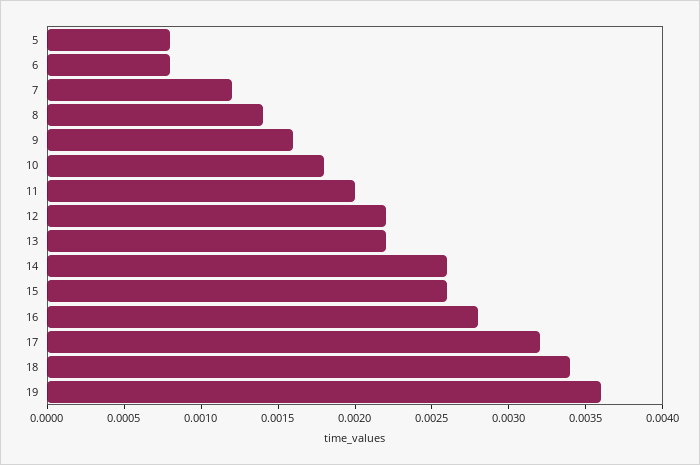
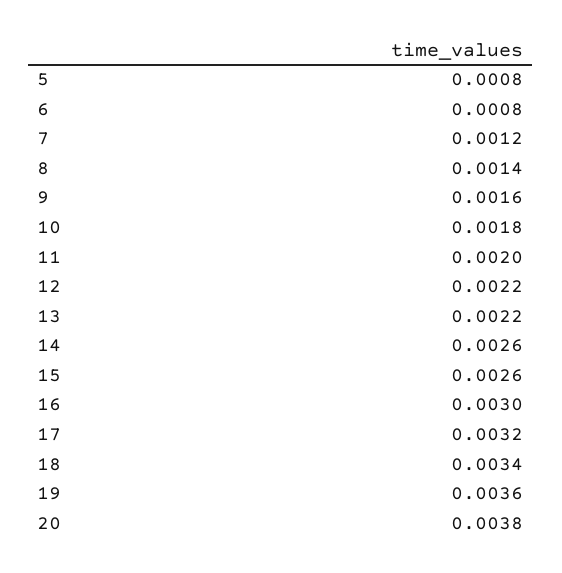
16: 0.0028 -> 0.003
20: none -> 0.0038

